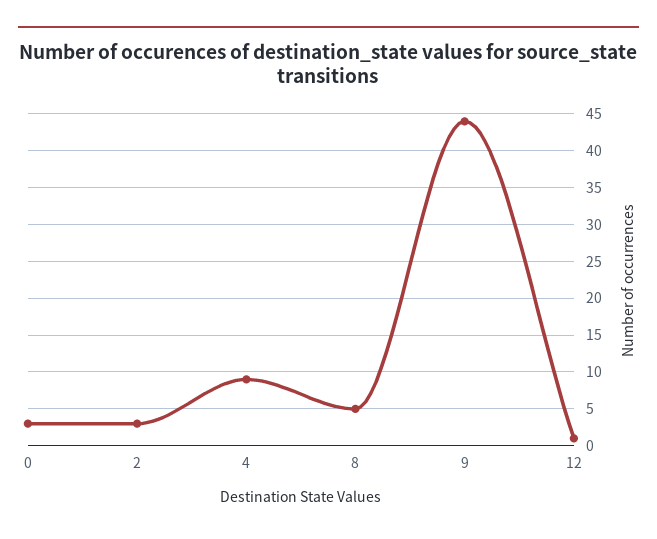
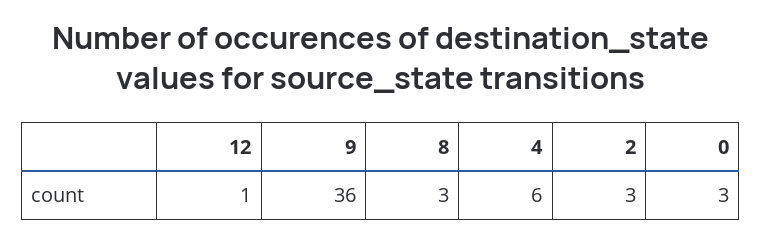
4: 9 -> 6
8: 5 -> 3
9: 44 -> 36

